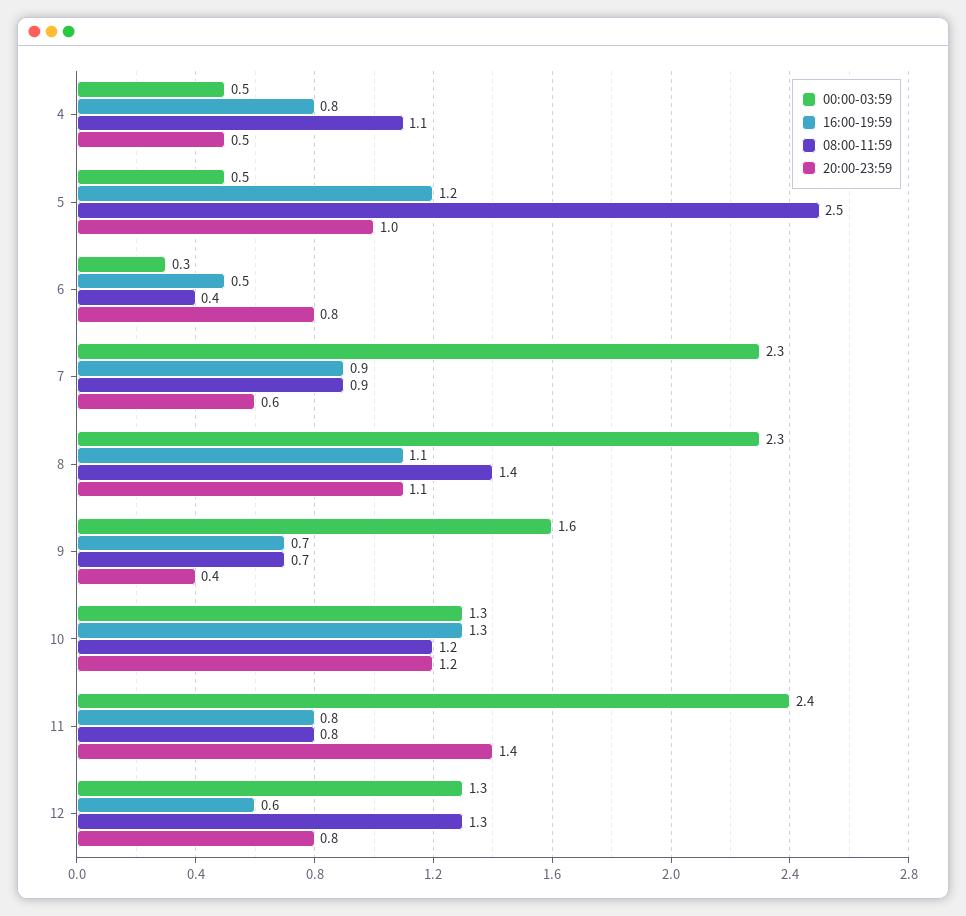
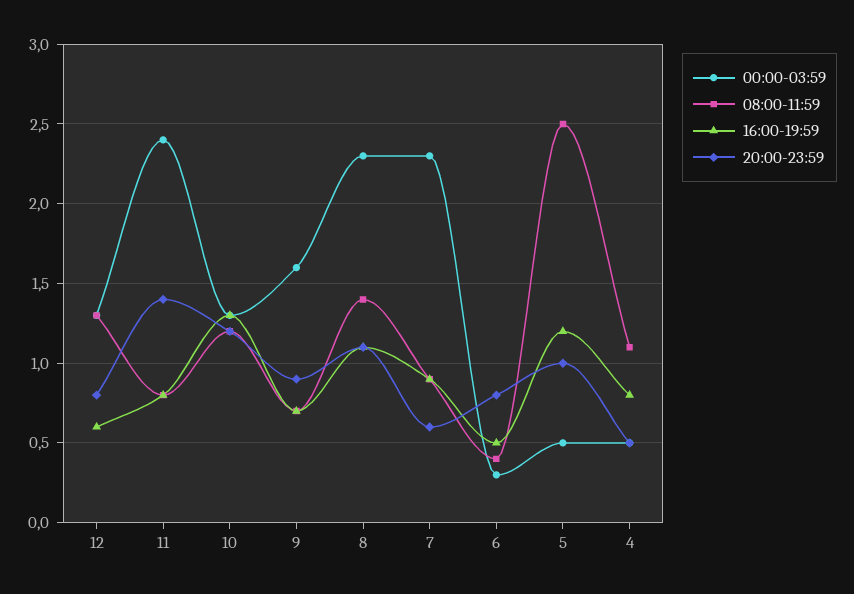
20:00-23:59, 9: 0.4 -> 0.9

